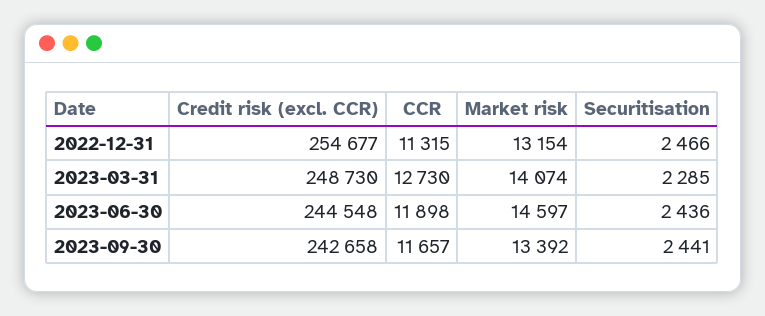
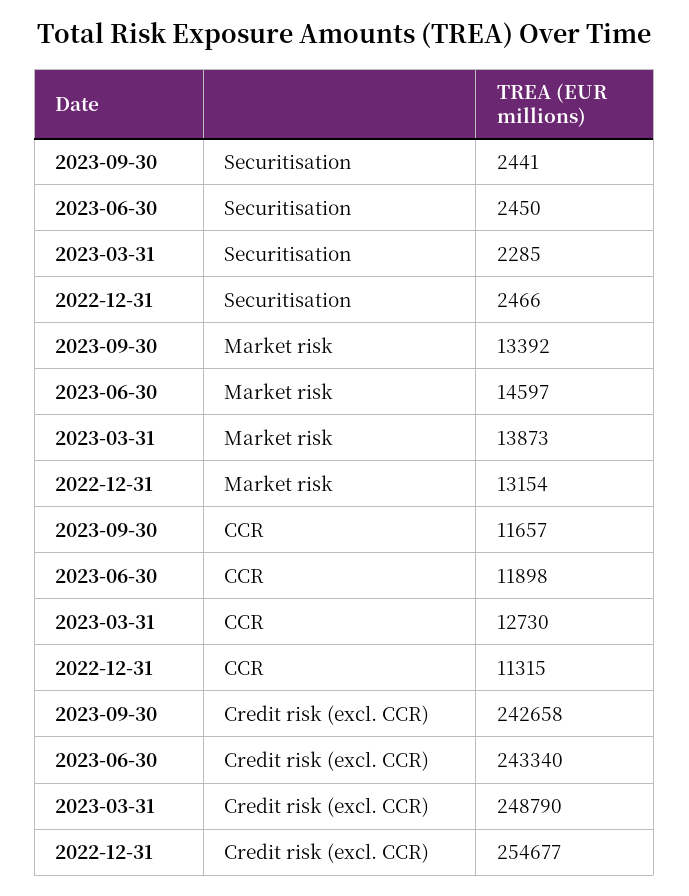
Credit risk (excl. CCR), 2023-03-31: 248730 -> 248790
Market risk, 2023-03-31: 14074 -> 13873
Credit risk (excl. CCR), 2023-06-30: 244548 -> 243340
Securitisation, 2023-06-30: 2436 -> 2450

